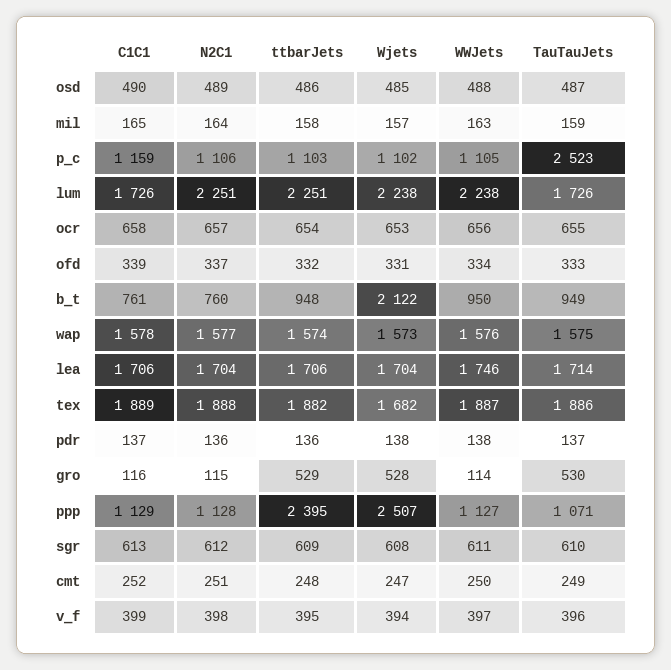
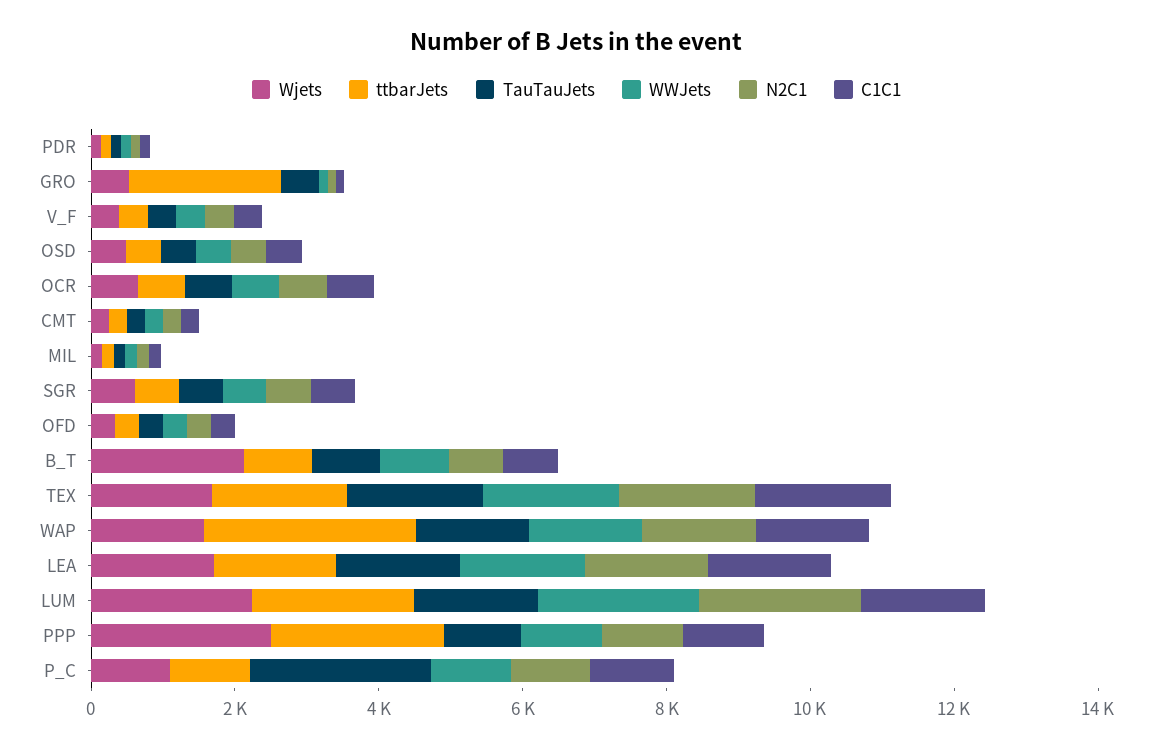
ttbarJets, wap: 1574 -> 3000
ttbarJets, gro: 529 -> 2000

